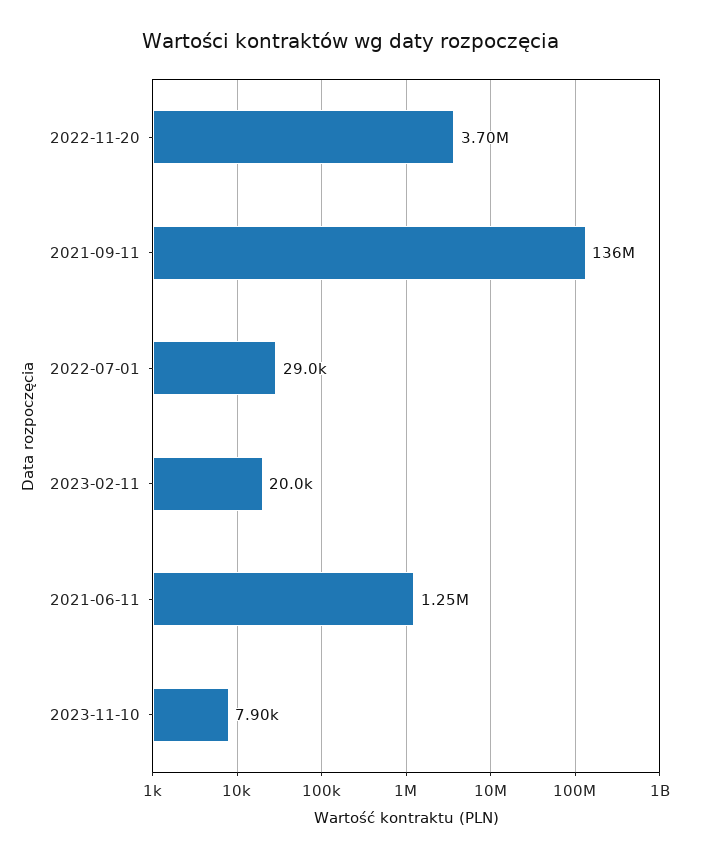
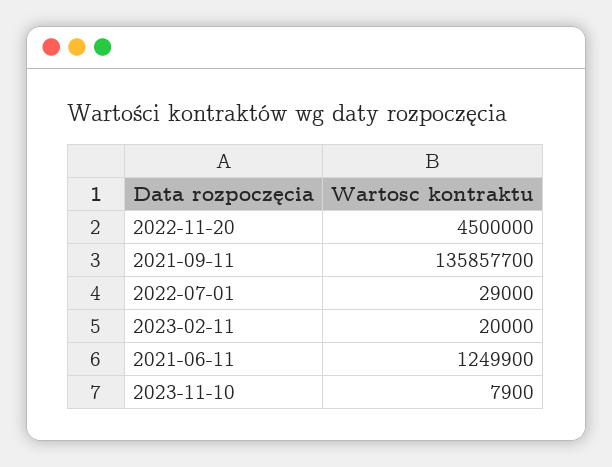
2022-11-20: 3700000 -> 4500000

